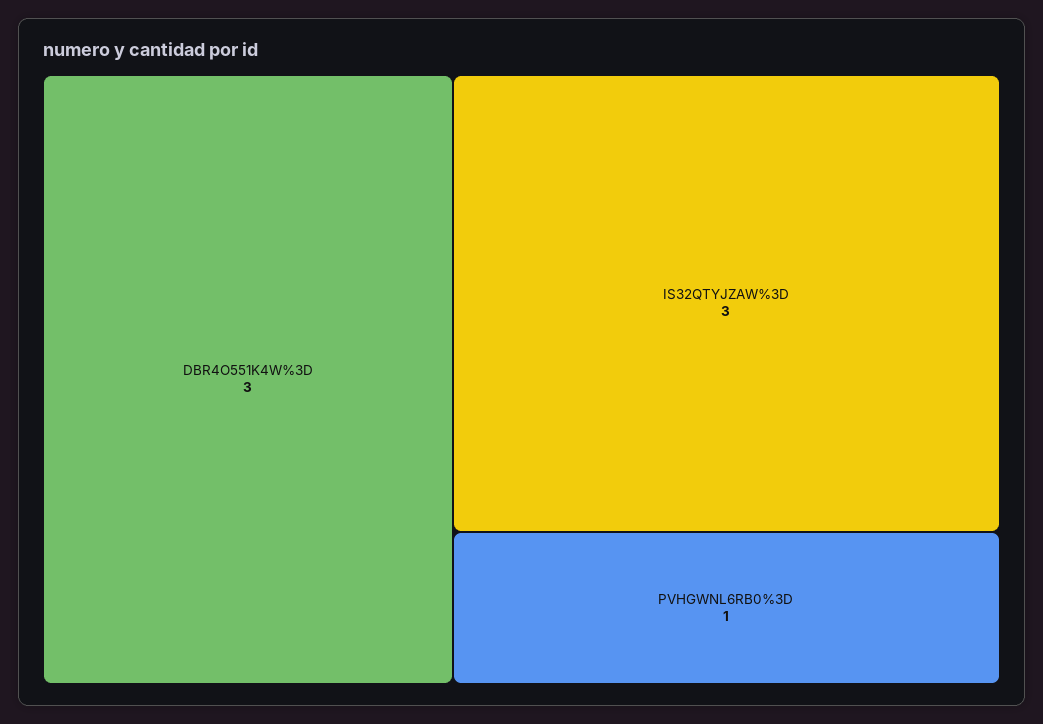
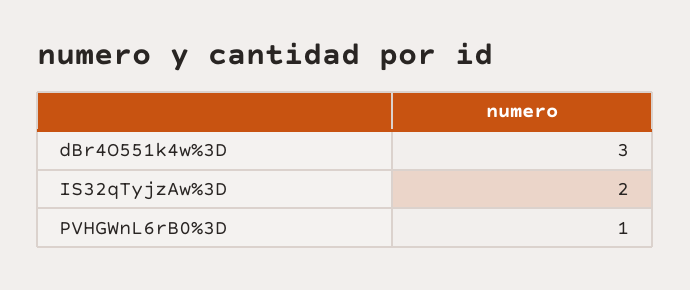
IS32QTYJZAW%3D: 3 -> 2

